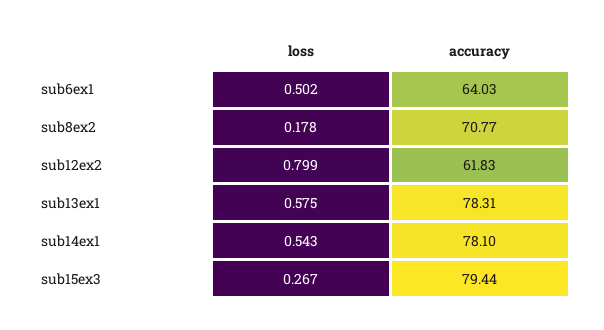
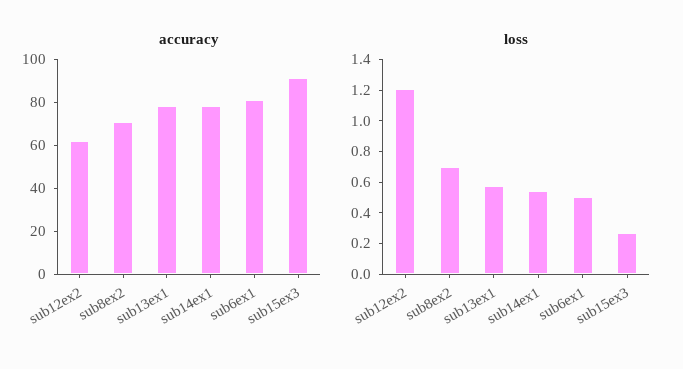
accuracy, sub6ex1: 64.03 -> 80
loss, sub8ex2: 0.178 -> 0.7
loss, sub12ex2: 0.799 -> 1.2
accuracy, sub15ex3: 79.44 -> 90

